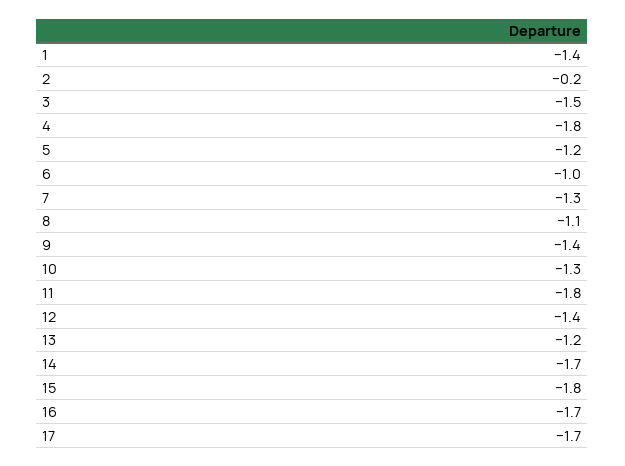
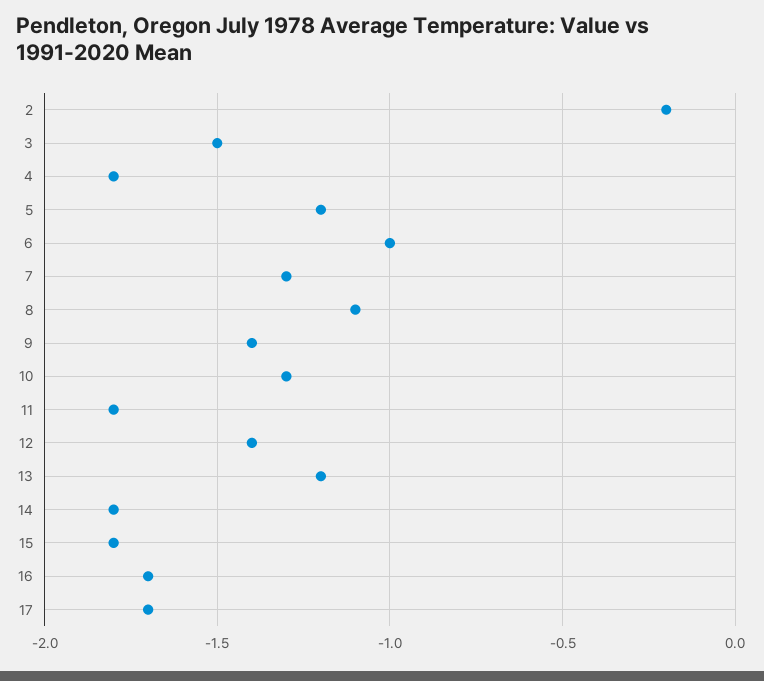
1: -1.4 -> none
14: -1.7 -> -1.8

